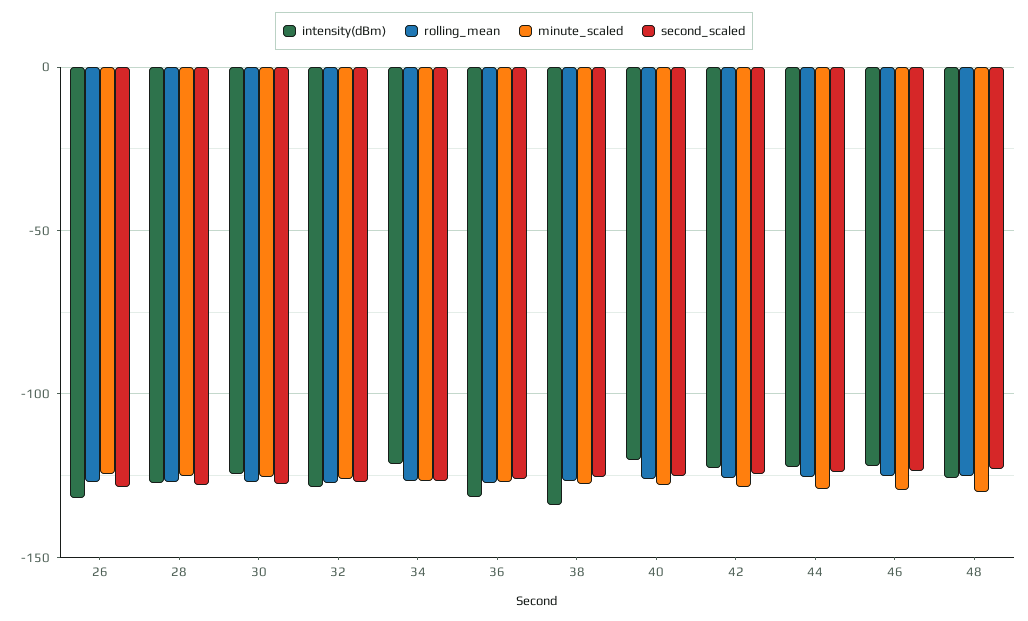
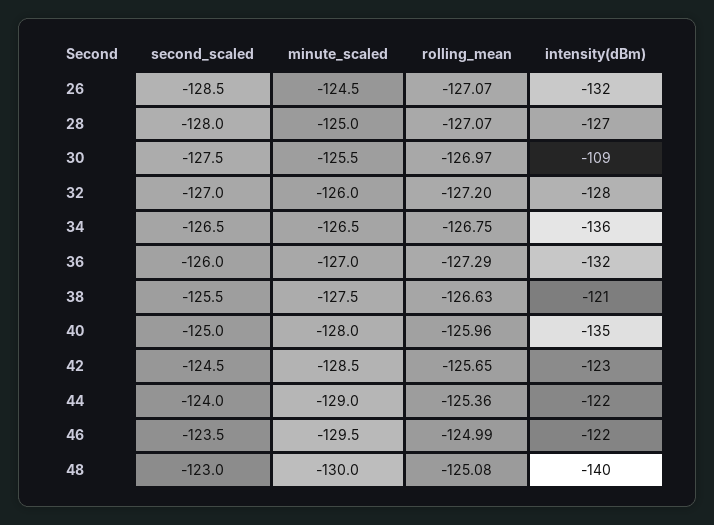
intensity(dBm), 30: -125 -> -109
intensity(dBm), 34: -120 -> -136
intensity(dBm), 38: -135 -> -121
intensity(dBm), 40: -120 -> -135
intensity(dBm), 48: -125 -> -140

